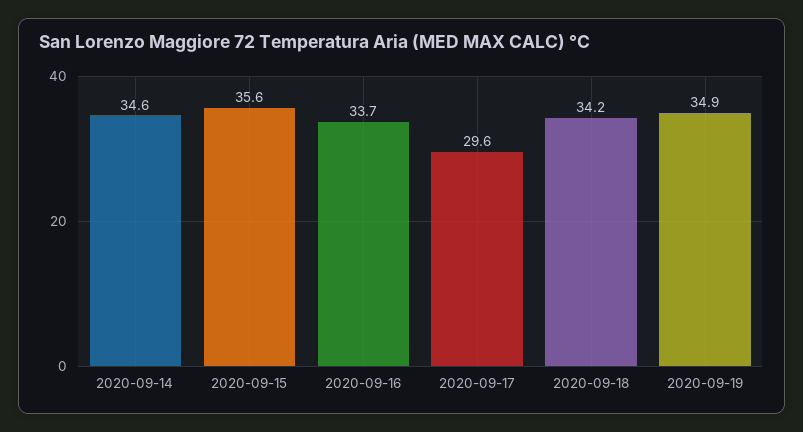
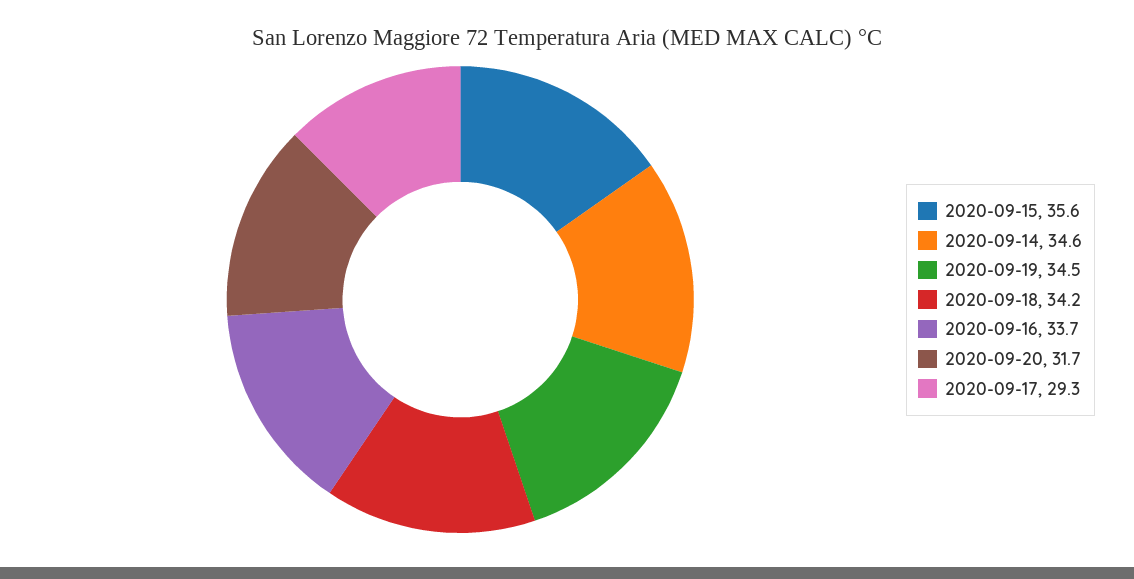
2020-09-17: 29.6 -> 29.3
2020-09-19: 34.9 -> 34.5
2020-09-20: none -> 31.7

